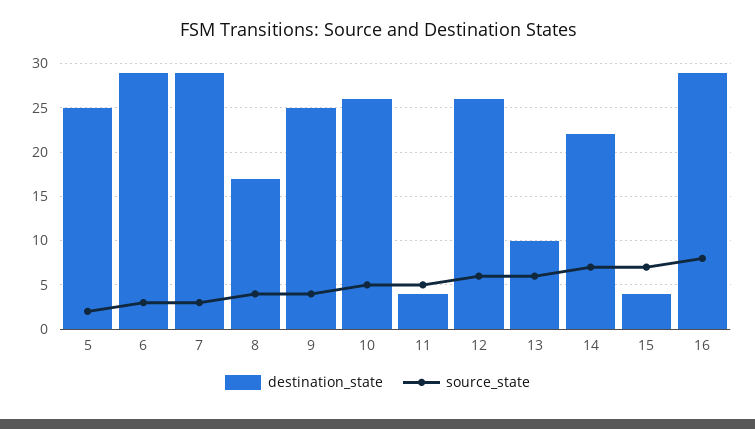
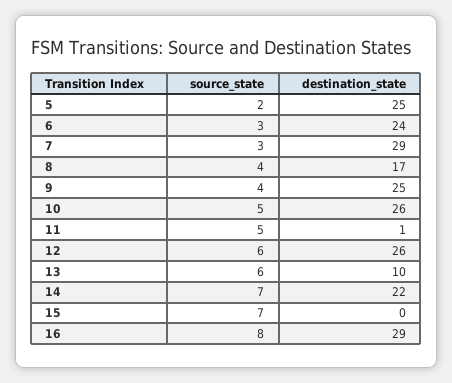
destination_state, 6: 29 -> 24
destination_state, 11: 4 -> 1
destination_state, 15: 4 -> 0

